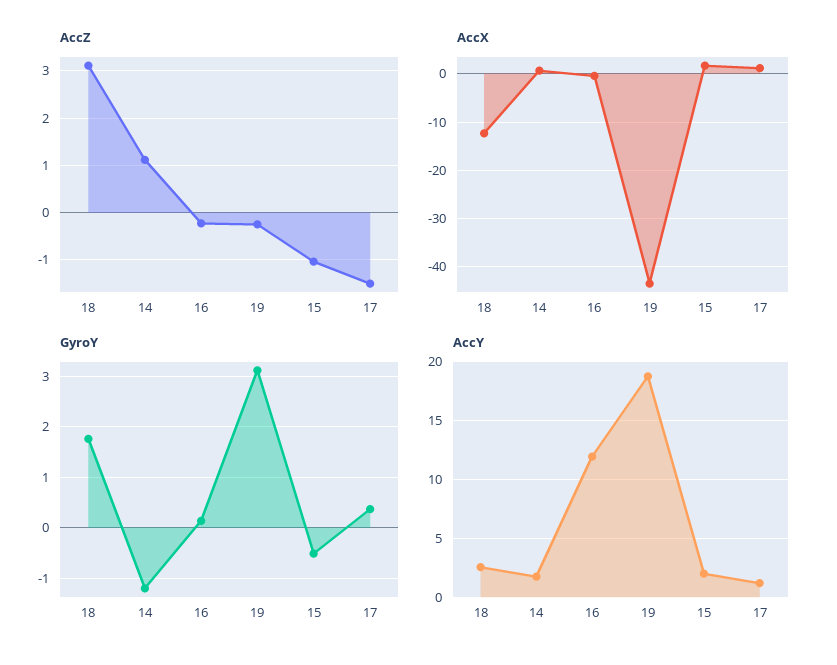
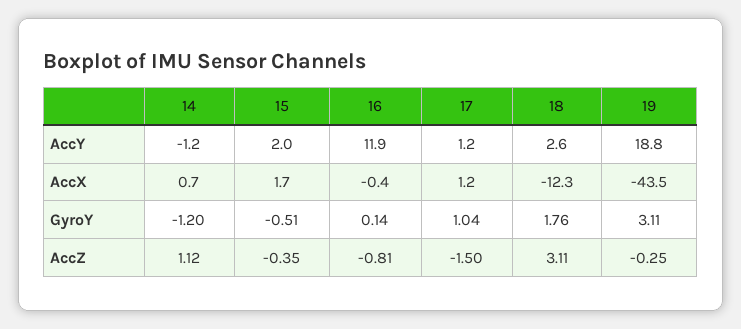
AccZ, 16: -0.2 -> -0.81
AccZ, 15: -1 -> -0.35
GyroY, 17: 0.4 -> 1.04
AccY, 14: 2 -> -1.2

